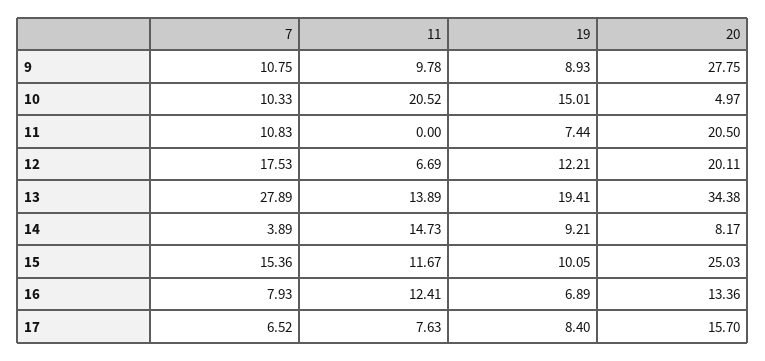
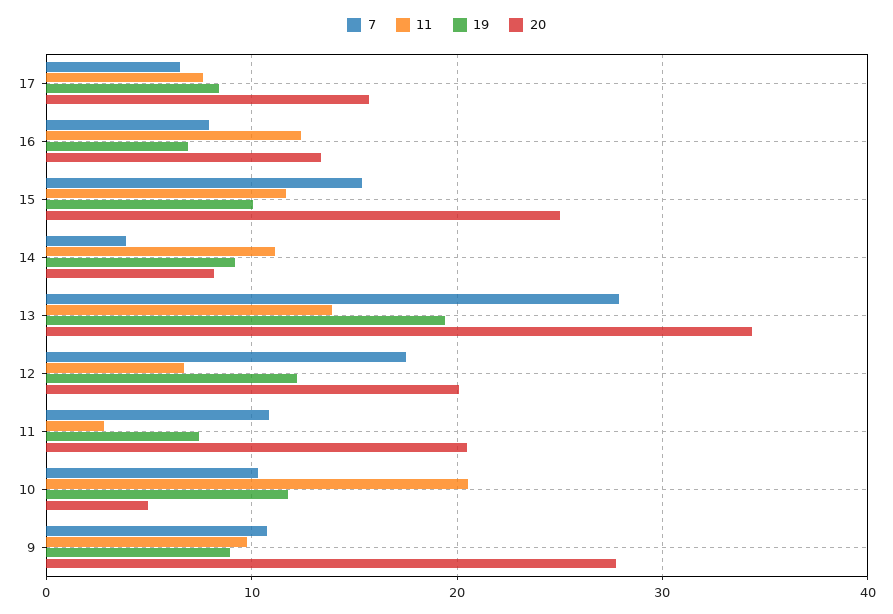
19, 10: 15.01 -> 12
11, 11: 0 -> 3
11, 14: 14.73 -> 11

